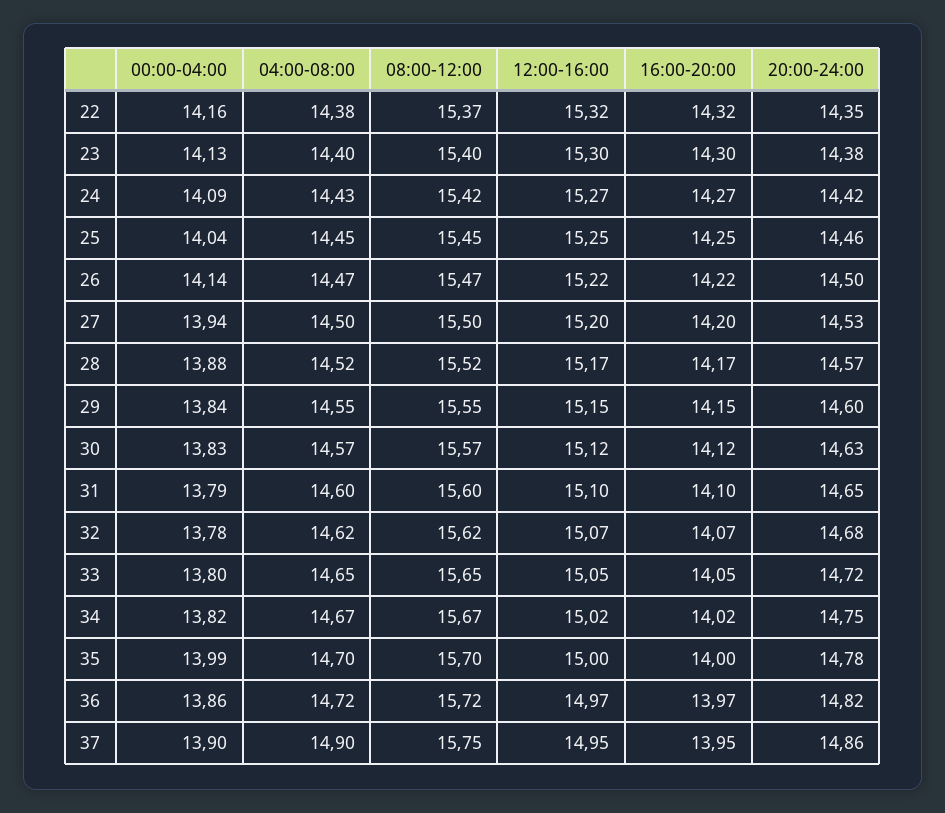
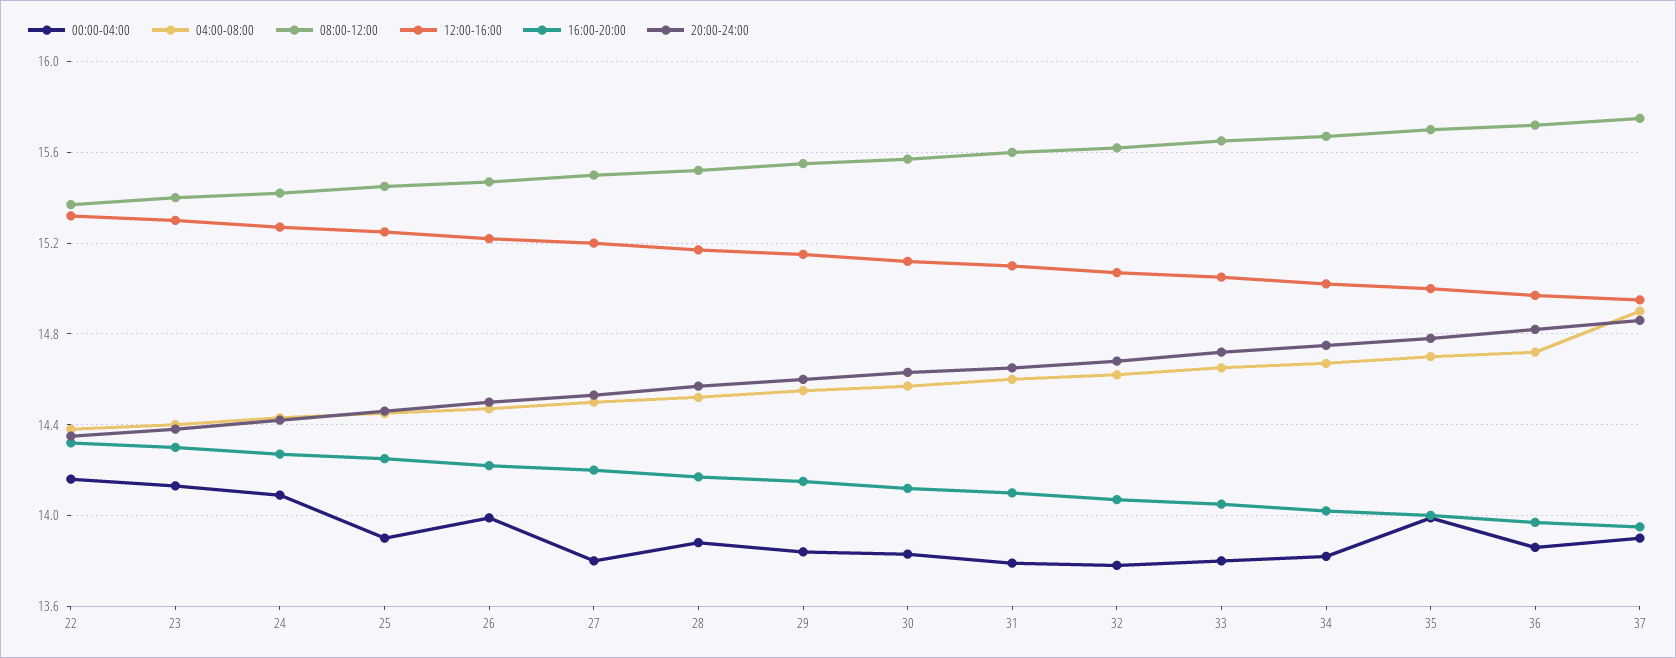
00:00-04:00, 25: 14.04 -> 13.9
00:00-04:00, 26: 14.14 -> 14
00:00-04:00, 27: 13.94 -> 13.8

